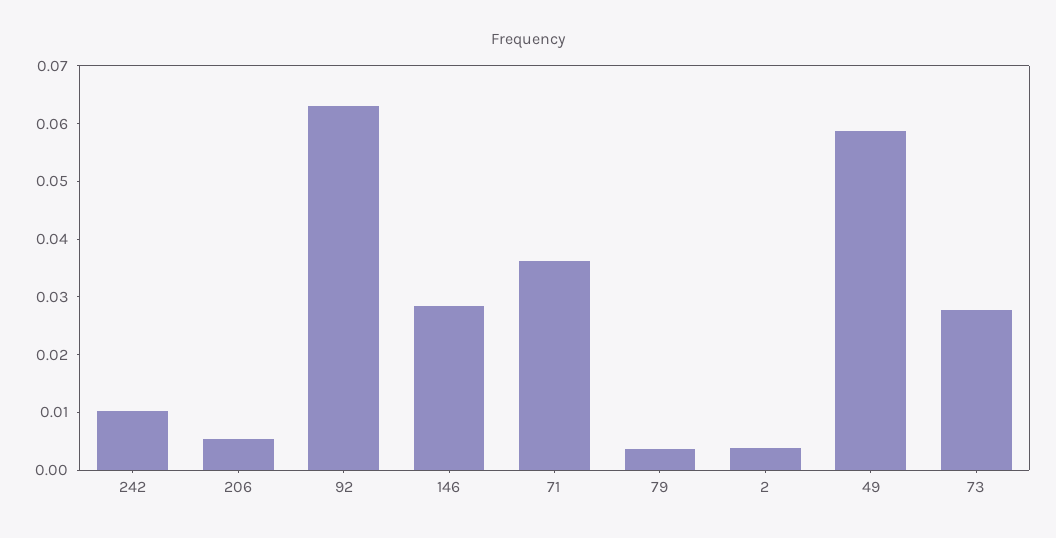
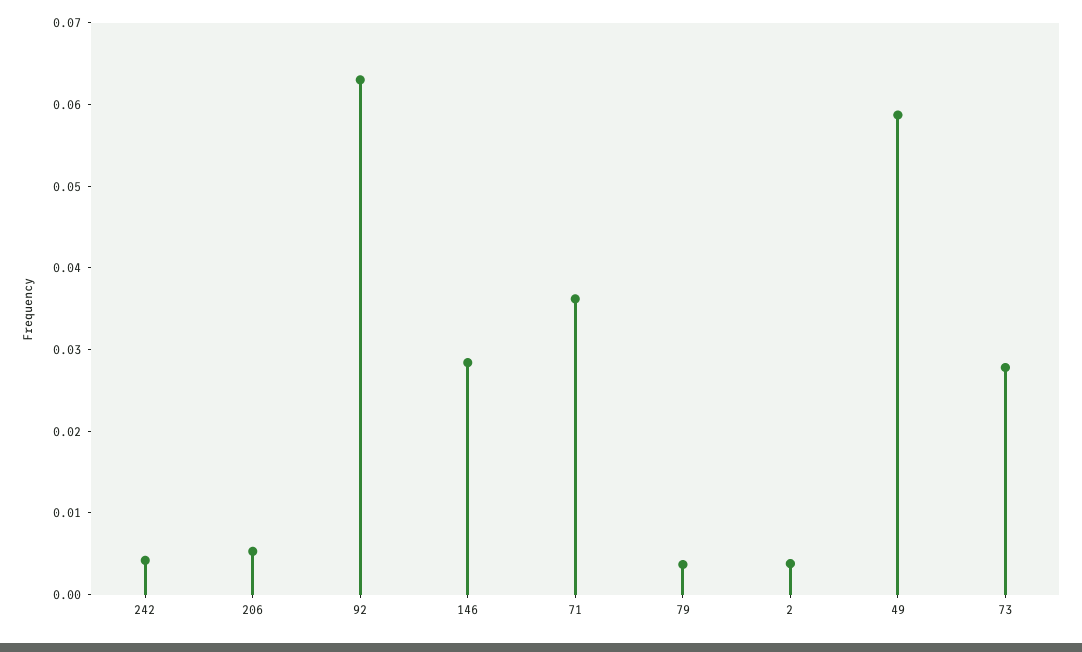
242: 0.01 -> 0.004

